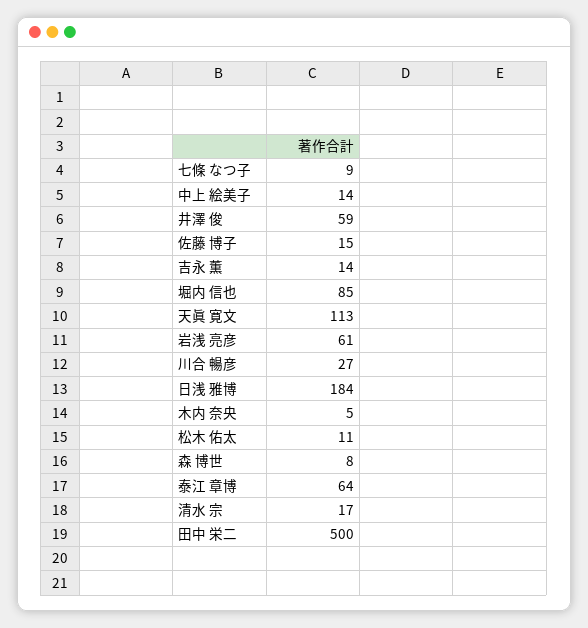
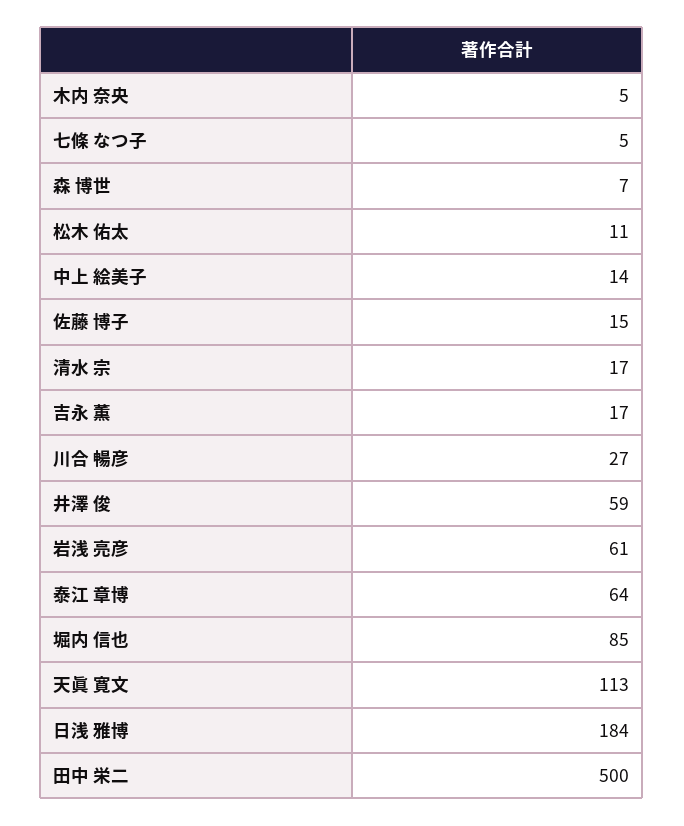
七條 なつ子: 9 -> 5
吉永 薫: 14 -> 17
森 博世: 8 -> 7

